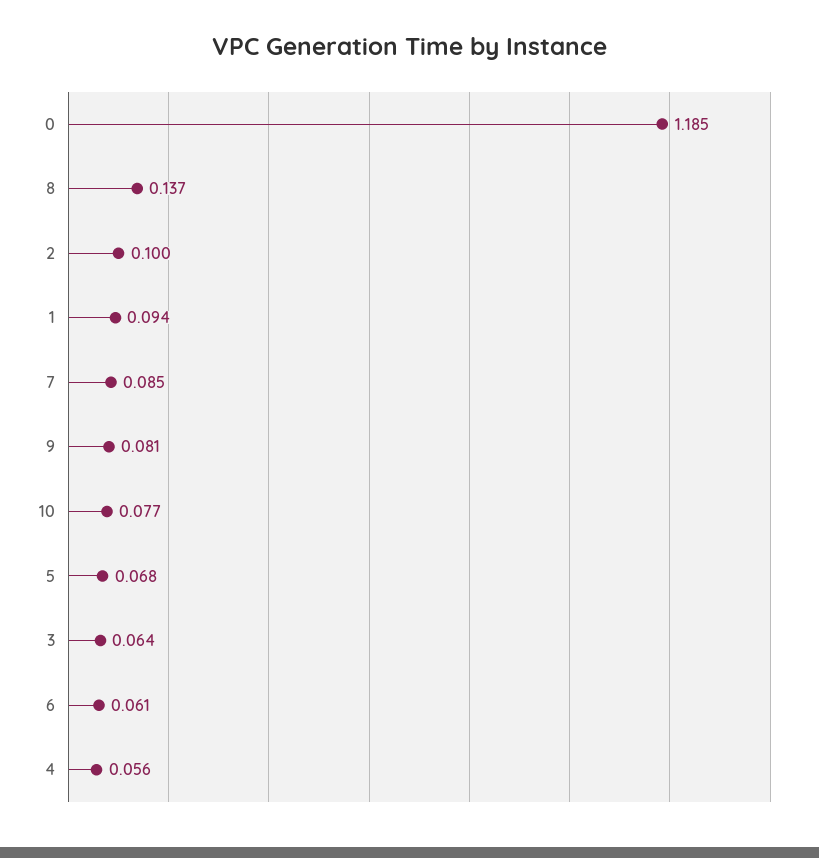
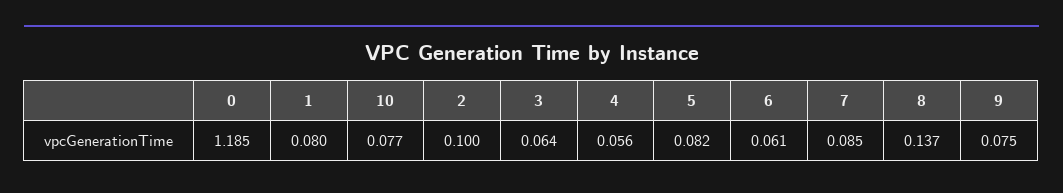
1: 0.094 -> 0.08
9: 0.081 -> 0.075
5: 0.068 -> 0.082

